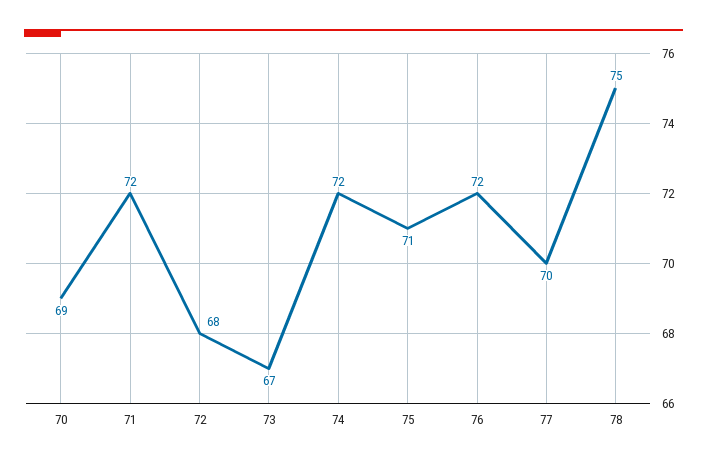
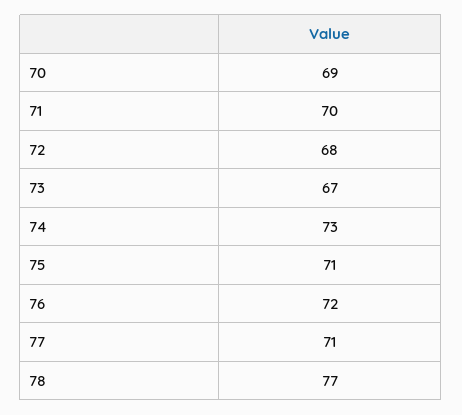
71: 72 -> 70
74: 72 -> 73
77: 70 -> 71
78: 75 -> 77

